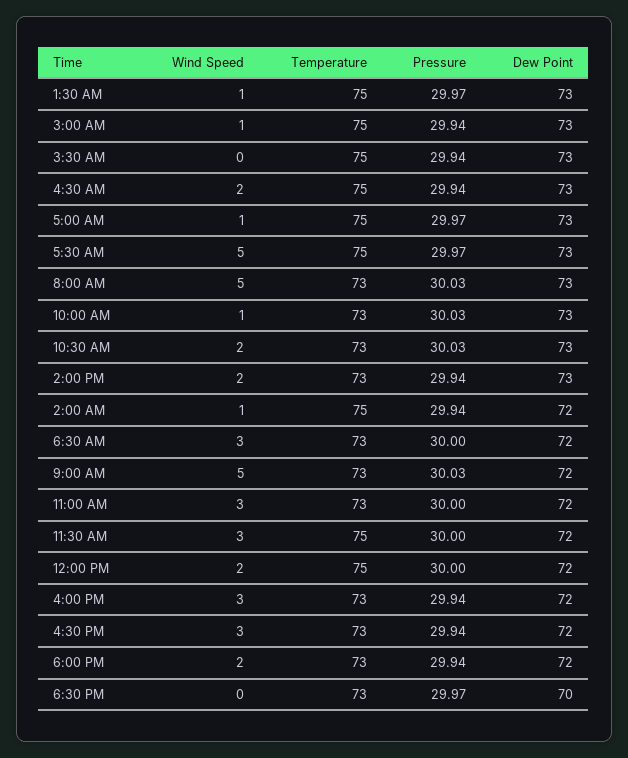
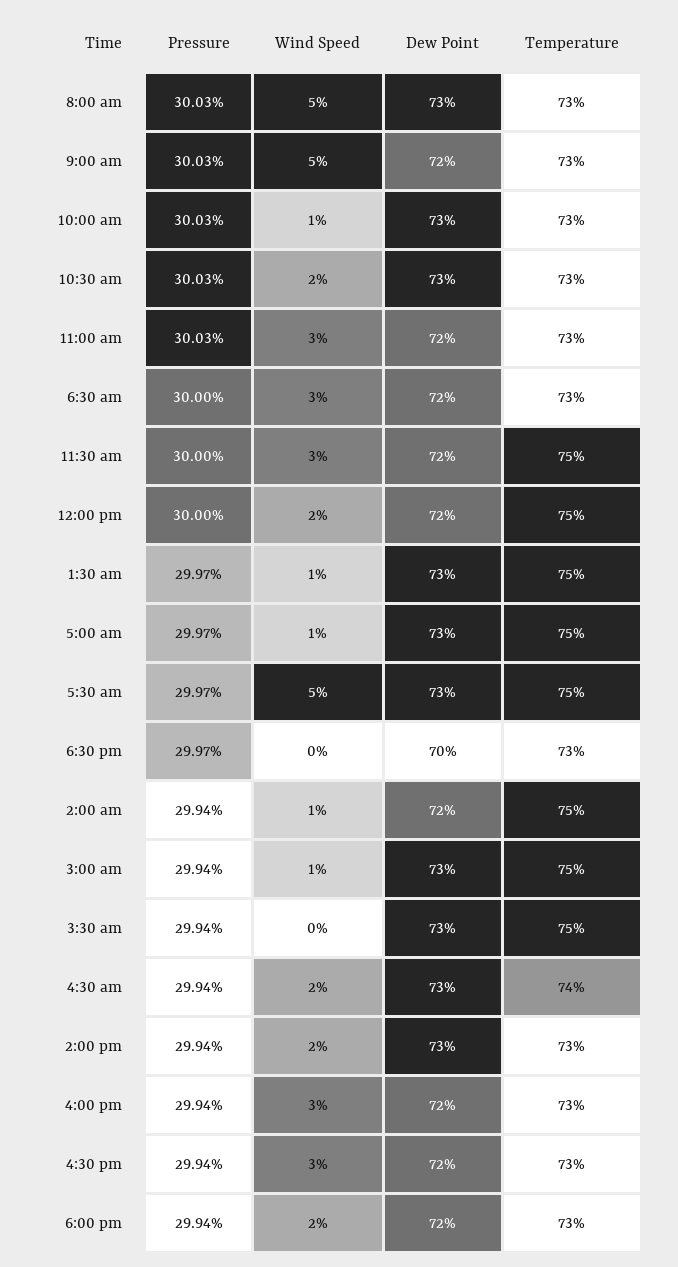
Temperature, 4:30 AM: 75 -> 74
Pressure, 11:00 AM: 30 -> 30.03

